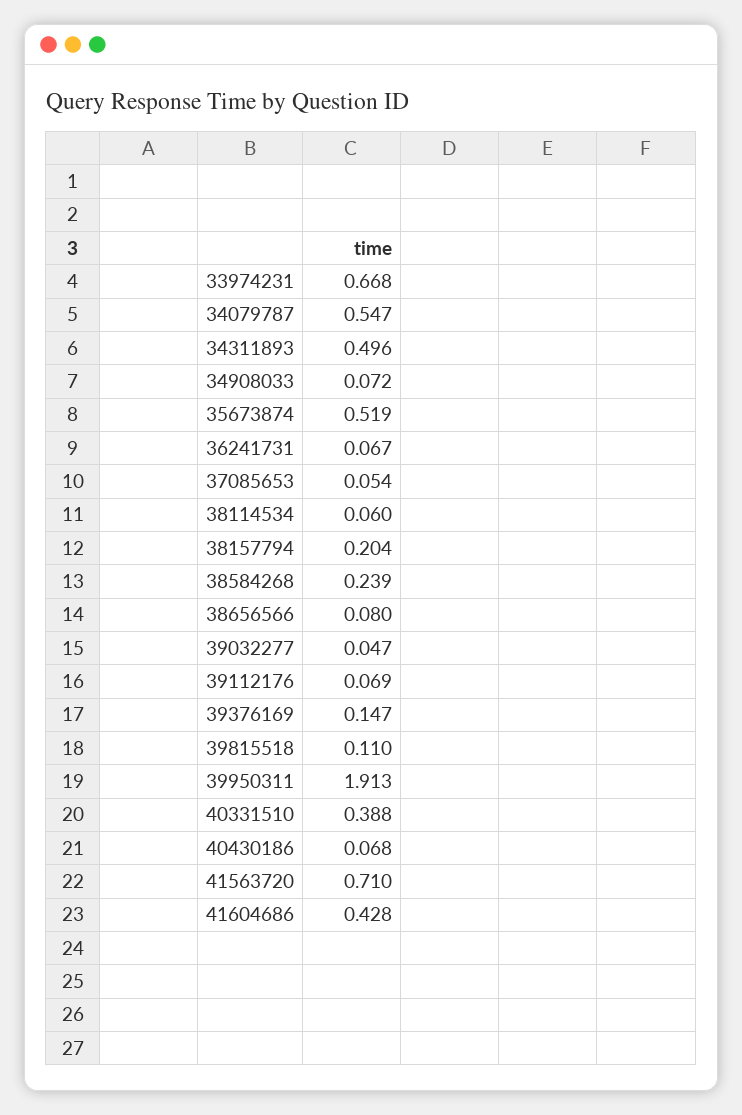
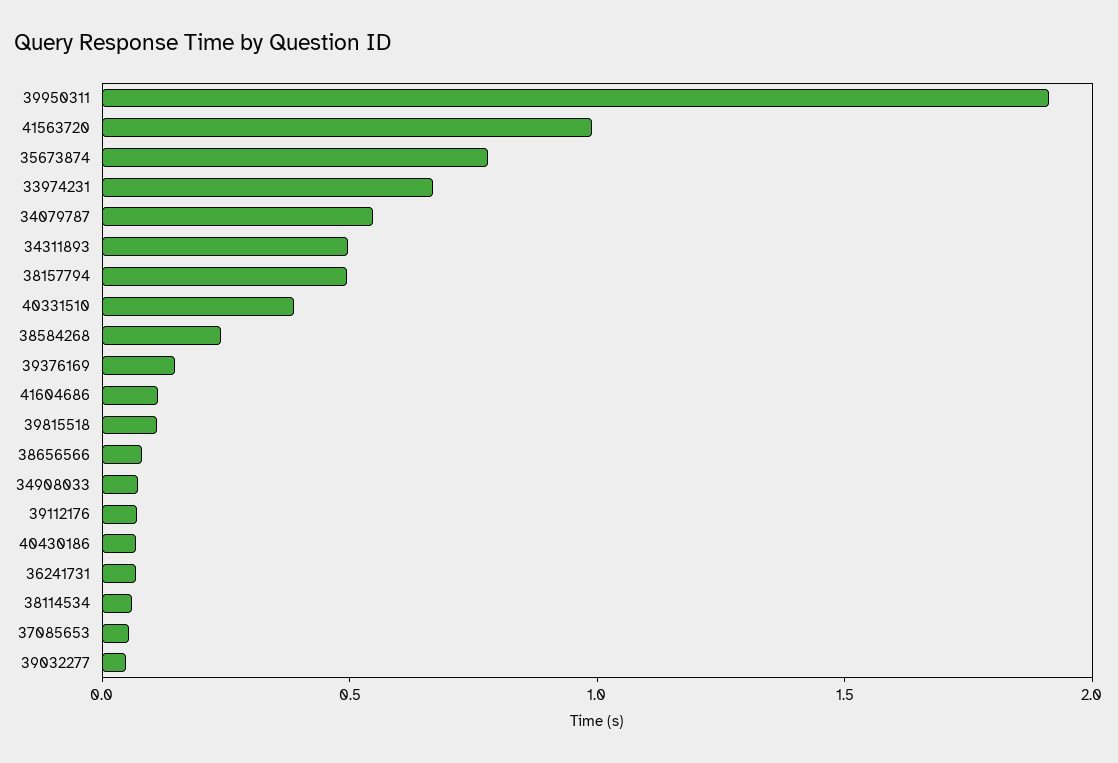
35673874: 0.519 -> 0.8
38157794: 0.204 -> 0.5
41563720: 0.71 -> 1
41604686: 0.428 -> 0.1

